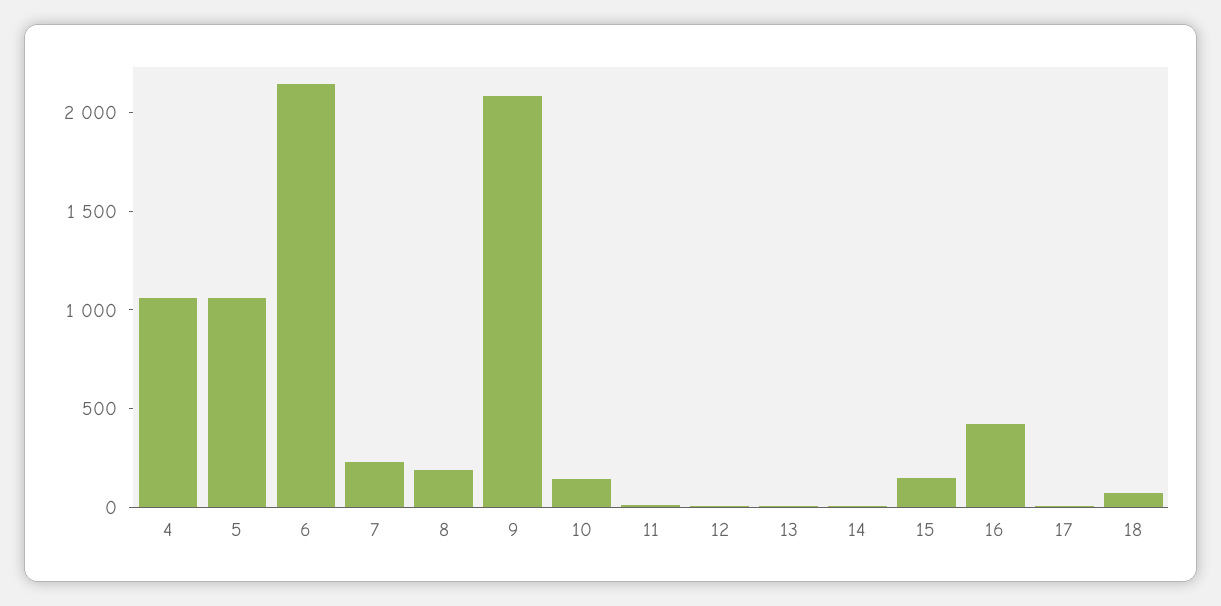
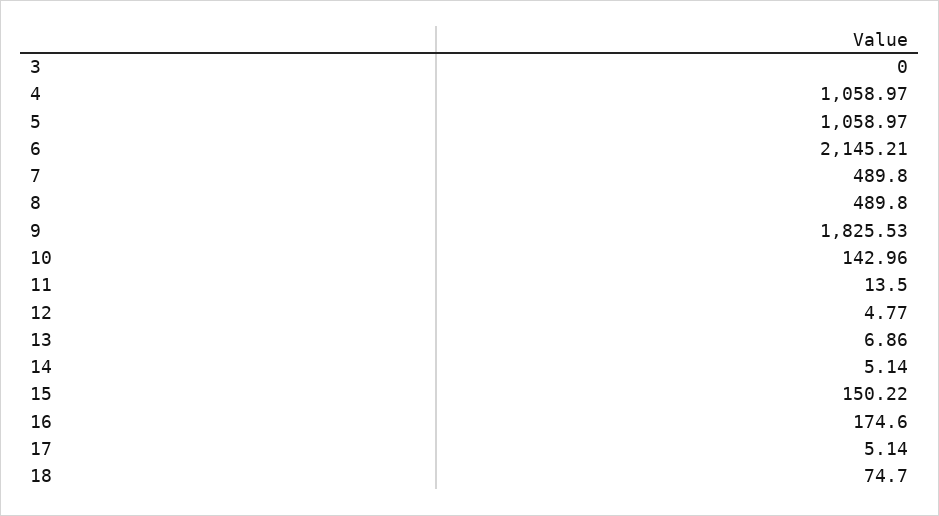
7: 200 -> 489.8
8: 200 -> 489.8
9: 2100 -> 1825.53
16: 400 -> 174.6
3: none -> 0

